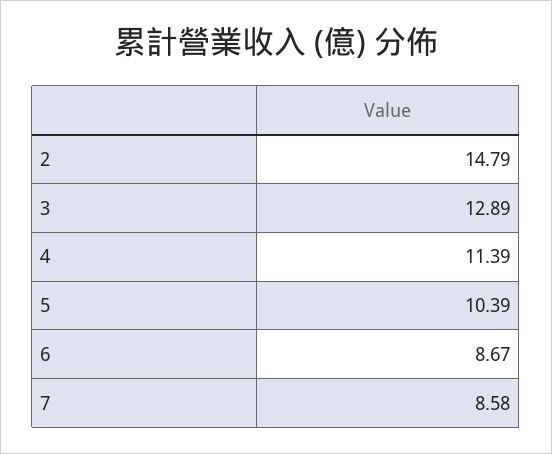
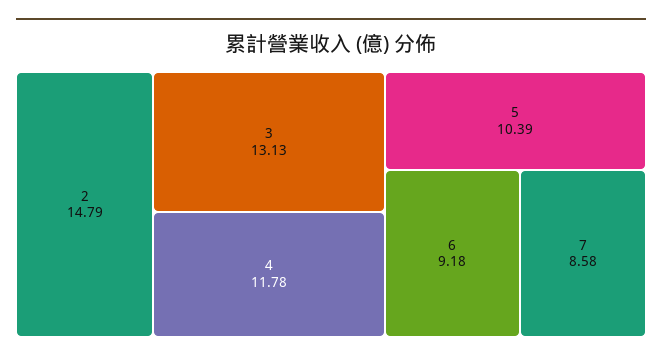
3: 12.89 -> 13.13
4: 11.39 -> 11.78
6: 8.67 -> 9.18

